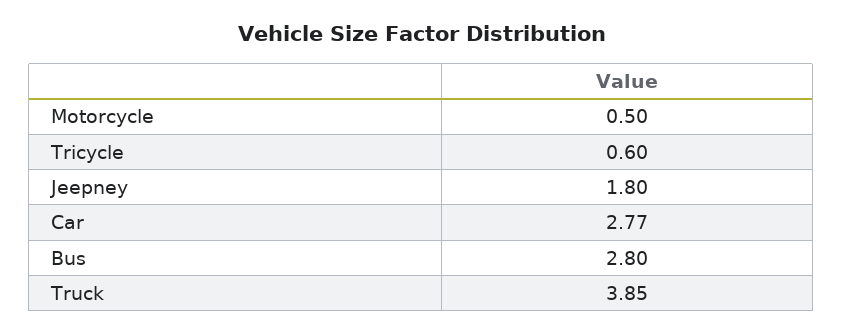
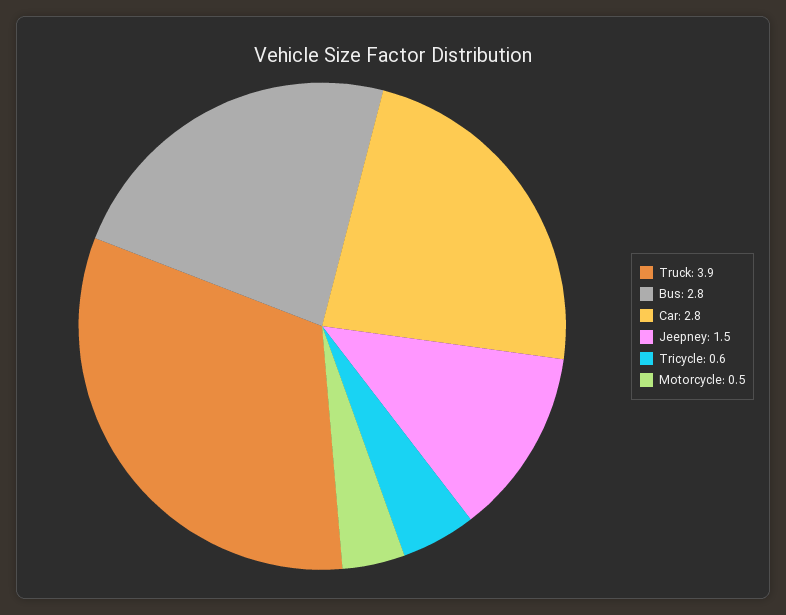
Jeepney: 1.8 -> 1.5

